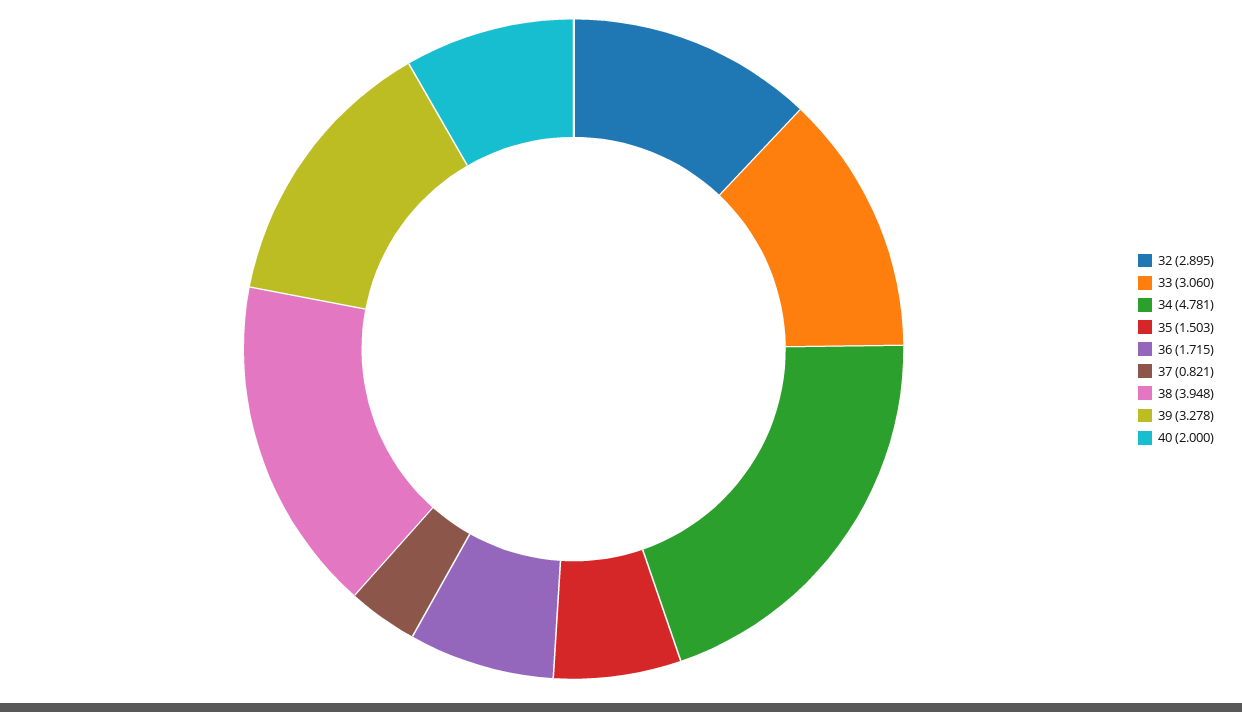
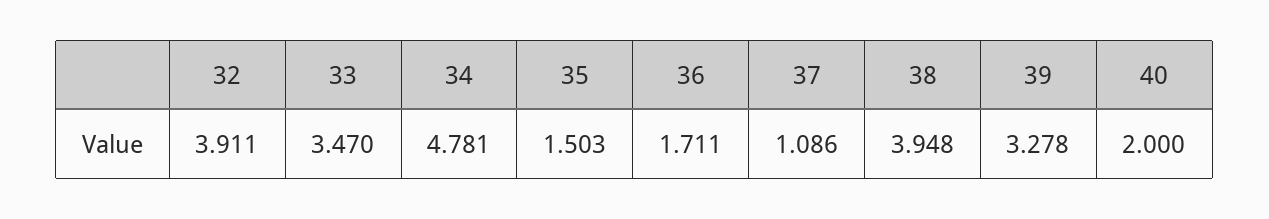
32: 2.895 -> 3.911
33: 3.06 -> 3.47
36: 1.715 -> 1.711
37: 0.821 -> 1.086

